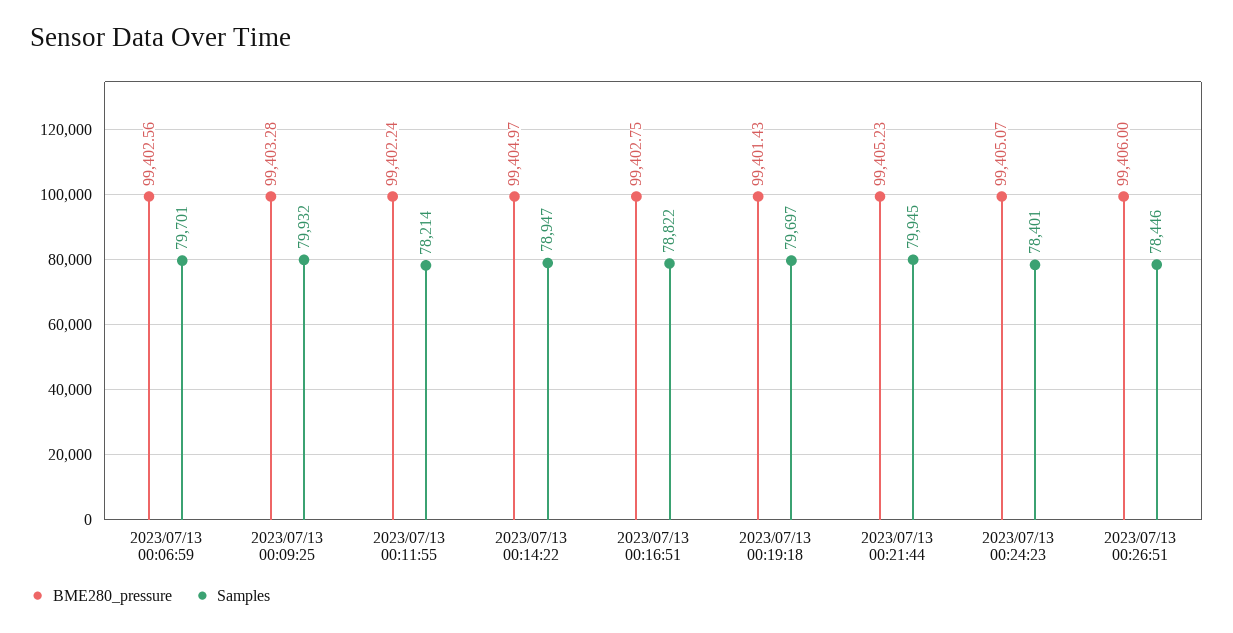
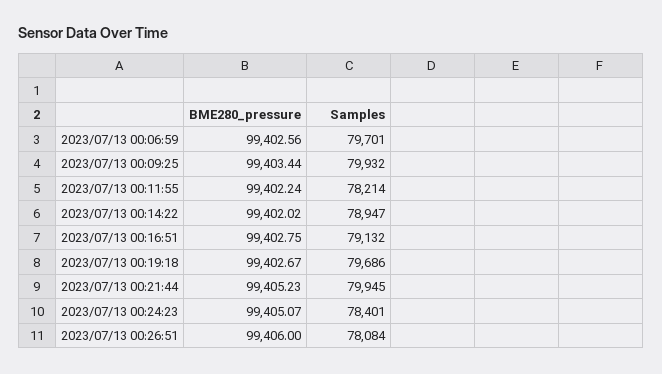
BME280_pressure, 2023/07/13 00:09:25: 99403.28 -> 99403.44
BME280_pressure, 2023/07/13 00:14:22: 99404.97 -> 99402.02
Samples, 2023/07/13 00:16:51: 78822 -> 79132
BME280_pressure, 2023/07/13 00:19:18: 99401.43 -> 99402.67
Samples, 2023/07/13 00:19:18: 79697 -> 79686
Samples, 2023/07/13 00:26:51: 78446 -> 78084

